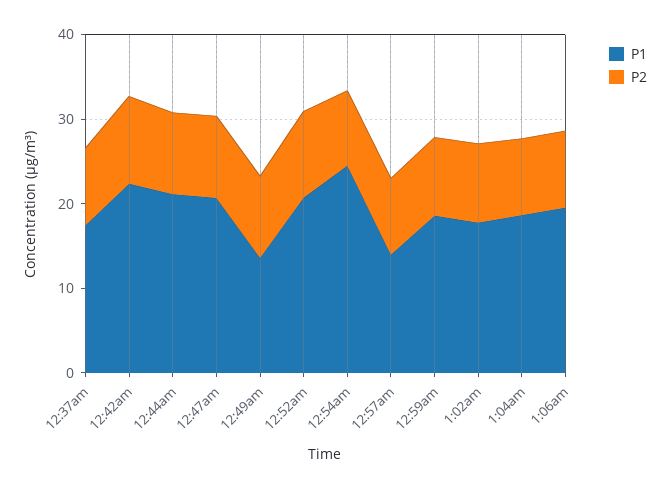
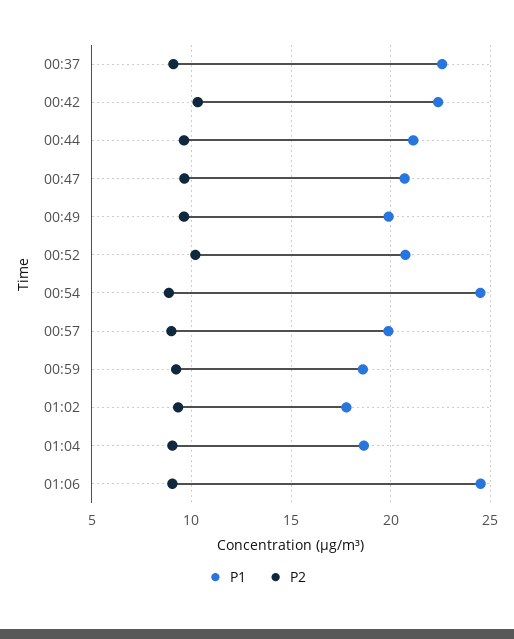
P1, 12:37am: 18 -> 22.5
P1, 12:49am: 14 -> 20
P1, 12:57am: 14 -> 20
P1, 1:06am: 20 -> 24.5

